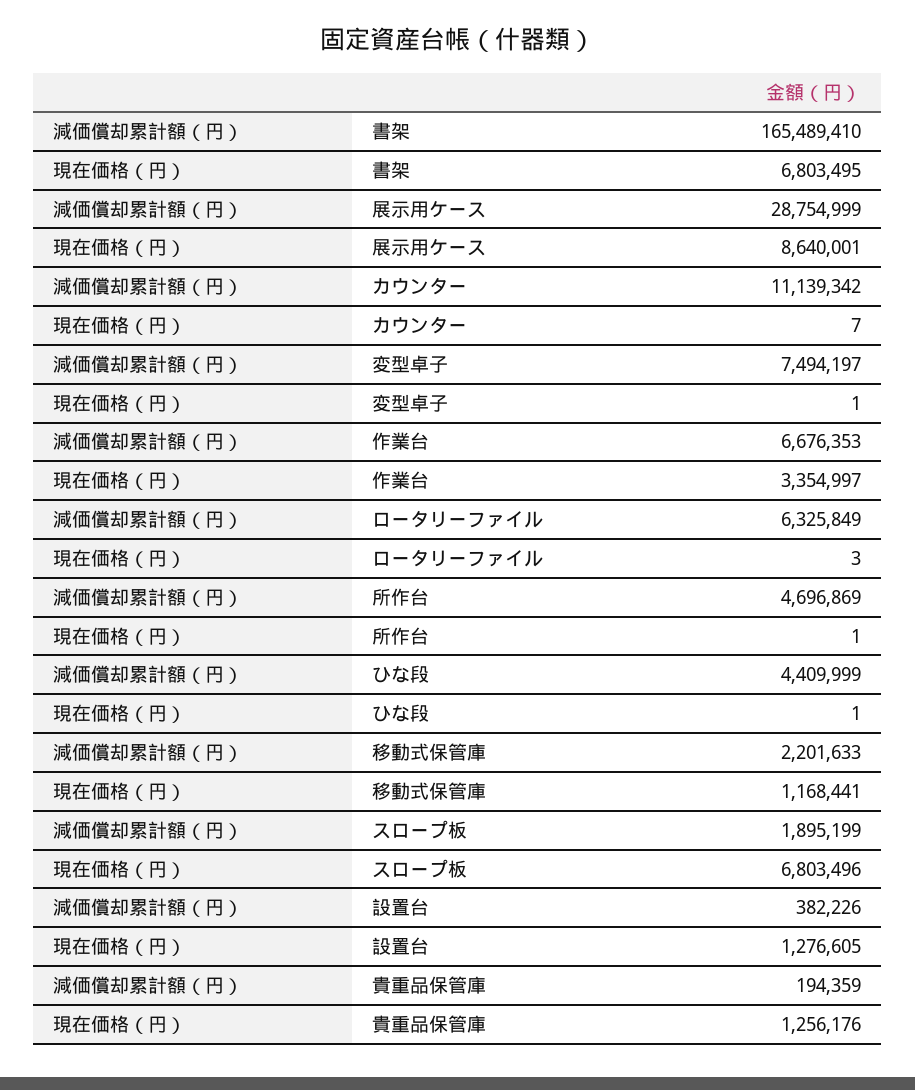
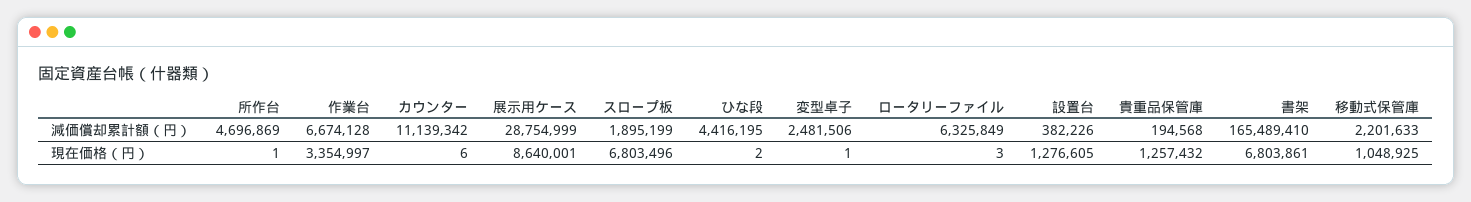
現在価格（円）, 書架: 6803495 -> 6803861
現在価格（円）, カウンター: 7 -> 6
減価償却累計額（円）, 変型卓子: 7494197 -> 2481506
減価償却累計額（円）, 作業台: 6676353 -> 6674128
減価償却累計額（円）, ひな段: 4409999 -> 4416195
現在価格（円）, ひな段: 1 -> 2
現在価格（円）, 移動式保管庫: 1168441 -> 1048925
減価償却累計額（円）, 貴重品保管庫: 194359 -> 194568
現在価格（円）, 貴重品保管庫: 1256176 -> 1257432

